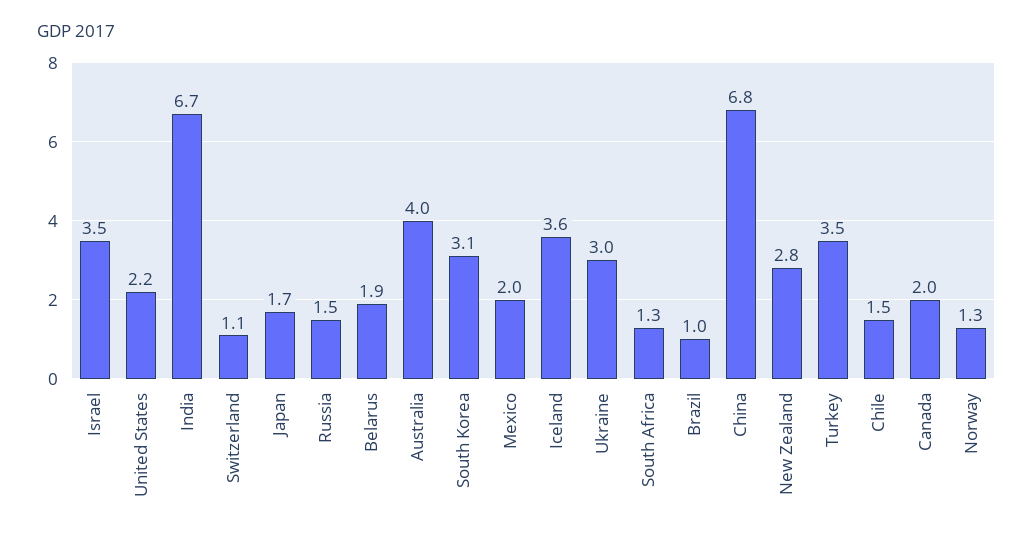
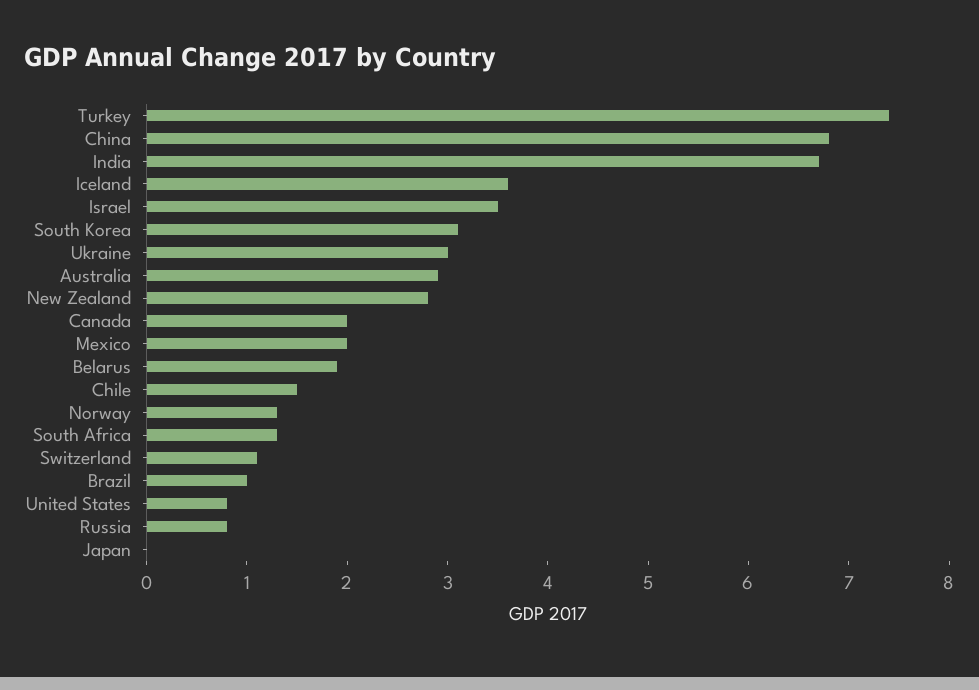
United States: 2.2 -> 0.8
Japan: 1.7 -> 0
Russia: 1.5 -> 0.8
Australia: 4 -> 2.9
Turkey: 3.5 -> 7.4

